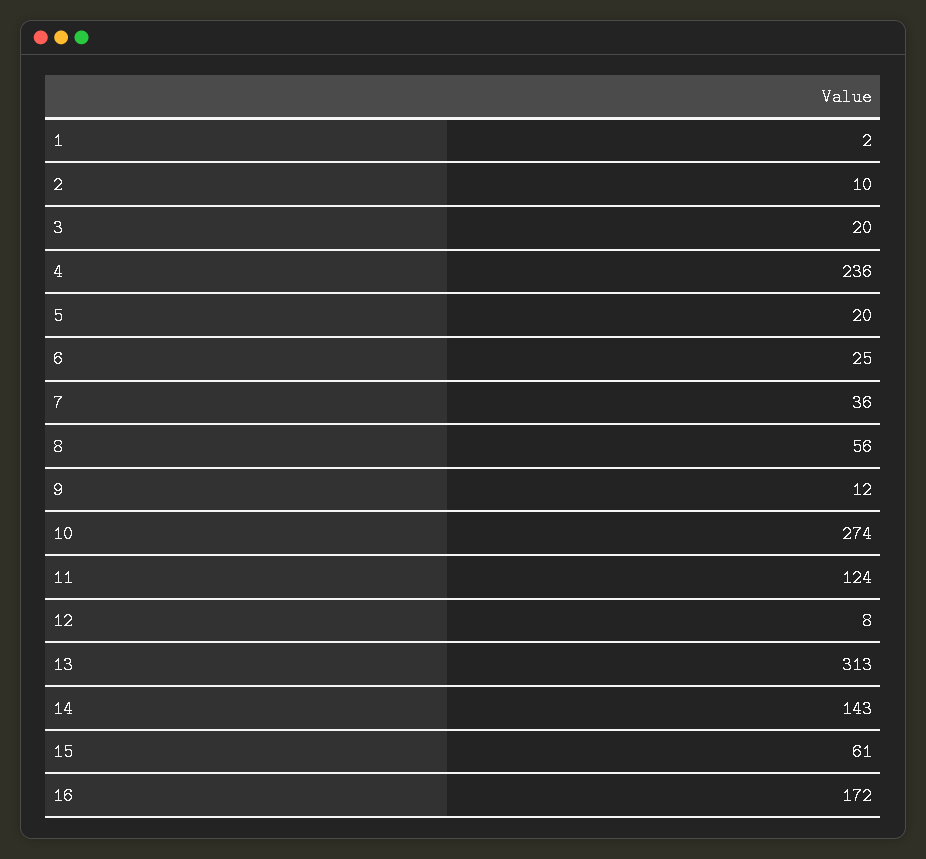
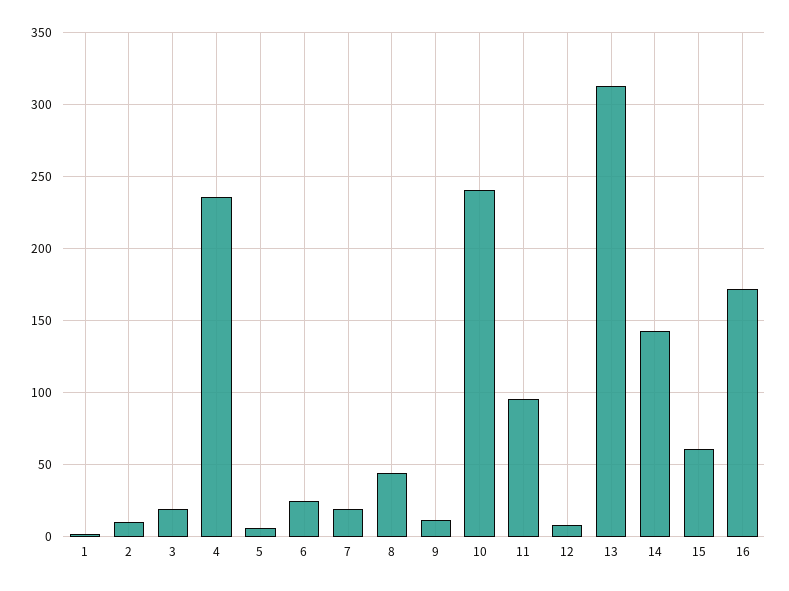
5: 20 -> 5
7: 36 -> 20
8: 56 -> 45
10: 274 -> 240
11: 124 -> 95

